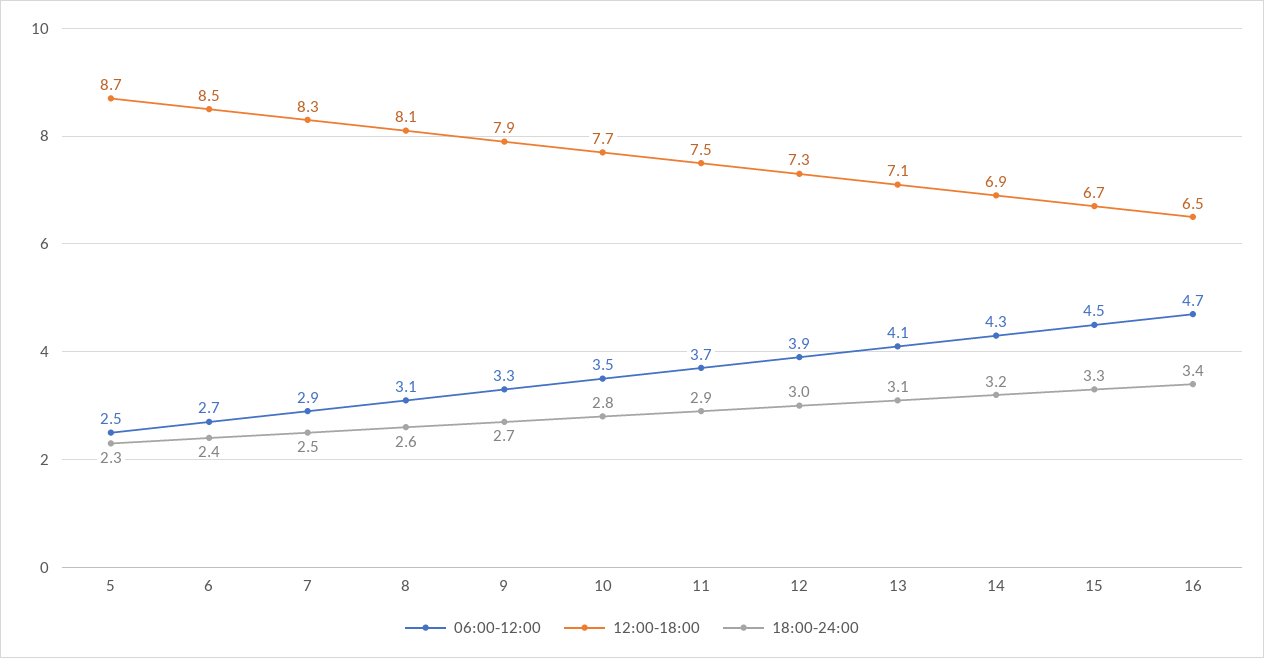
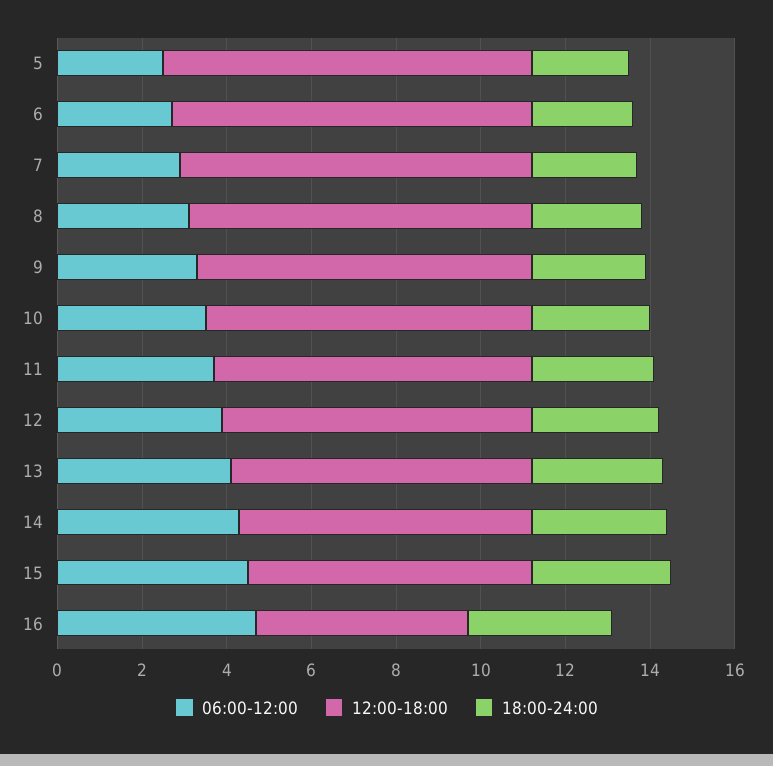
12:00-18:00, 16: 6.5 -> 5

